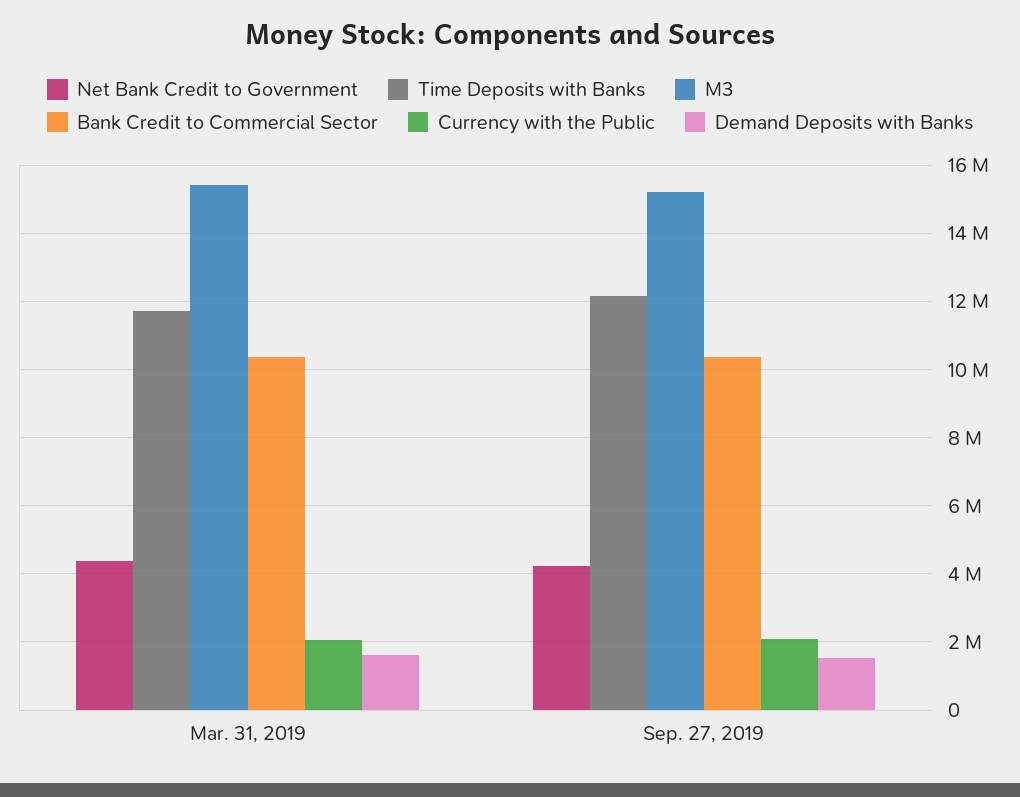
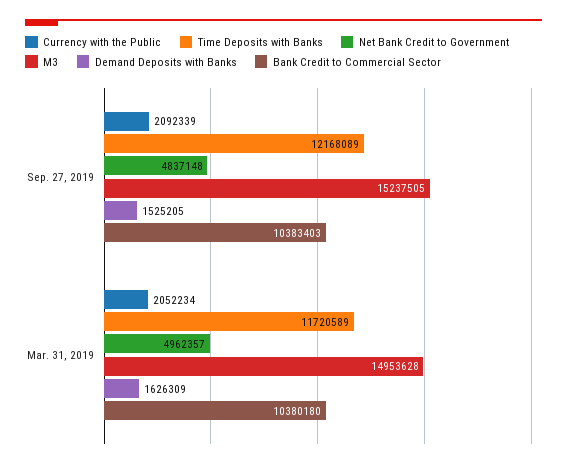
Net Bank Credit to Government, Mar. 31, 2019: 4400000 -> 4962357
M3, Mar. 31, 2019: 15400000 -> 14953628
Net Bank Credit to Government, Sep. 27, 2019: 4200000 -> 4837148

